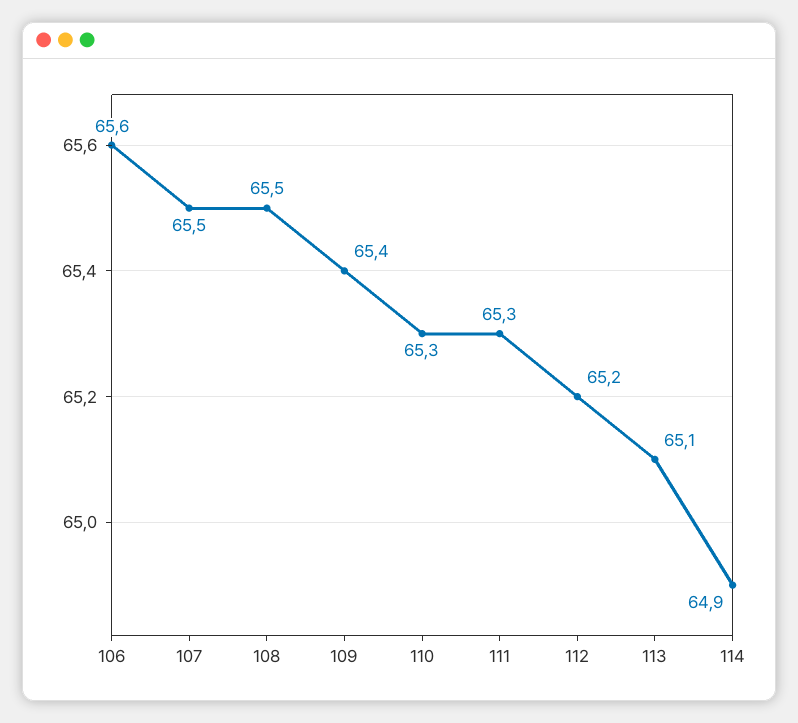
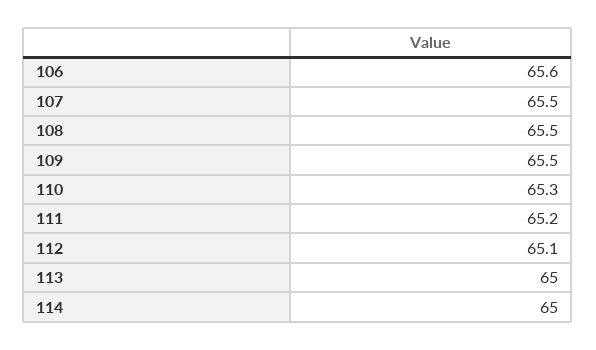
109: 65.4 -> 65.5
111: 65.3 -> 65.2
112: 65.2 -> 65.1
113: 65.1 -> 65
114: 64.9 -> 65

